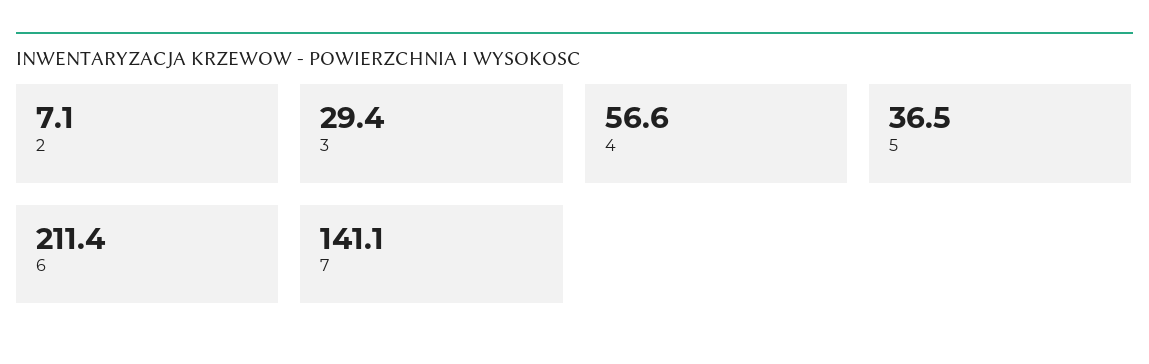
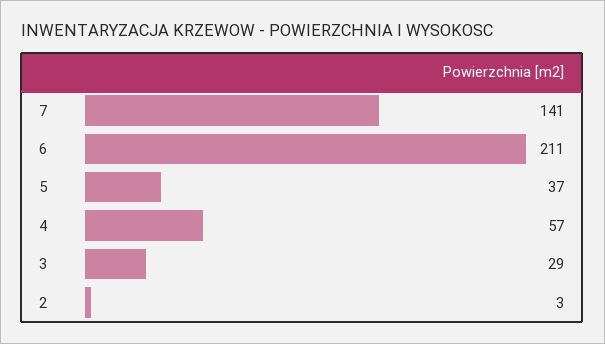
2: 7.1 -> 3

